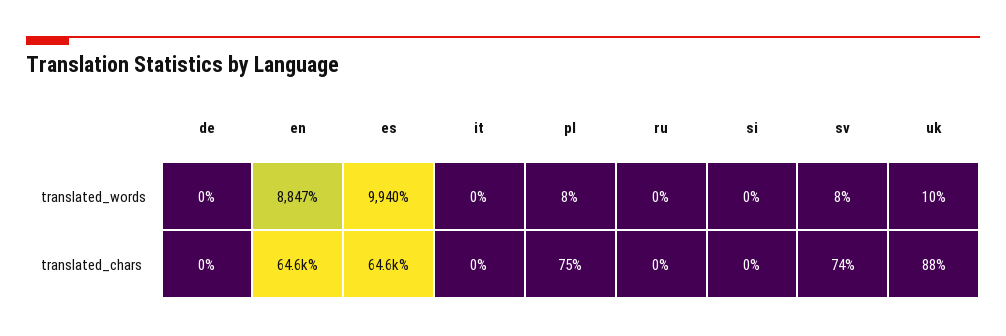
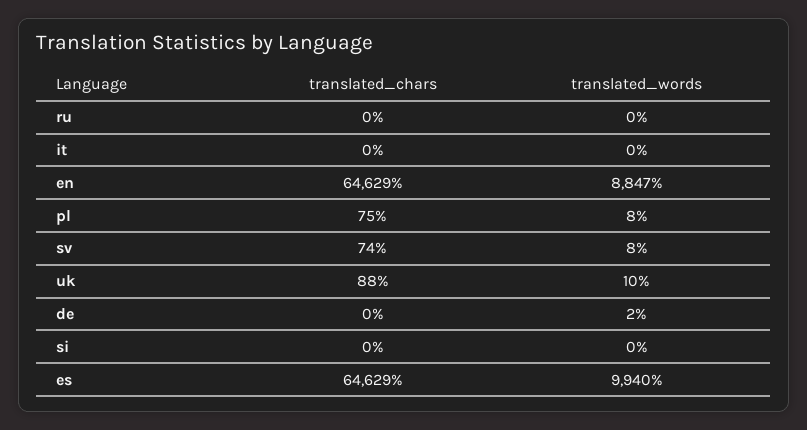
de, translated_words: 0 -> 2

